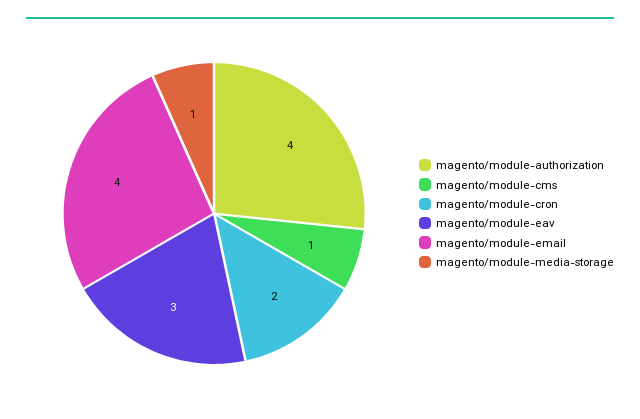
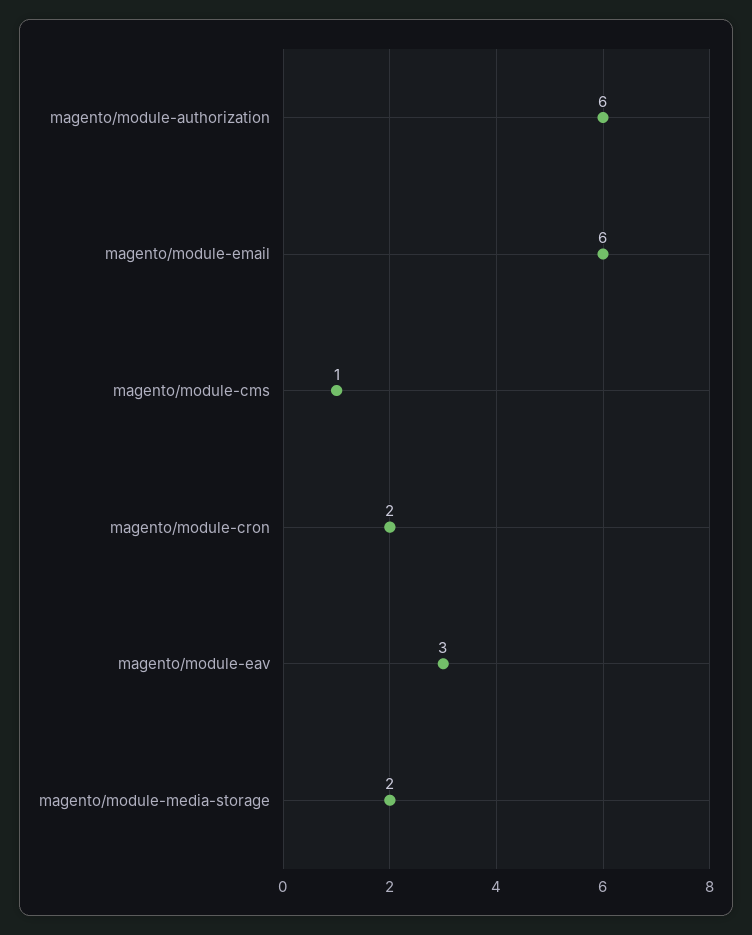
magento/module-authorization: 4 -> 6
magento/module-email: 4 -> 6
magento/module-media-storage: 1 -> 2

